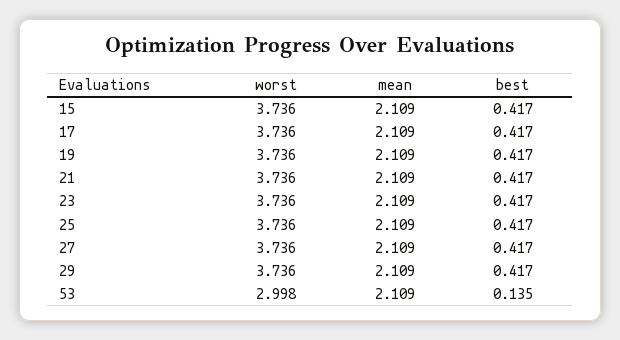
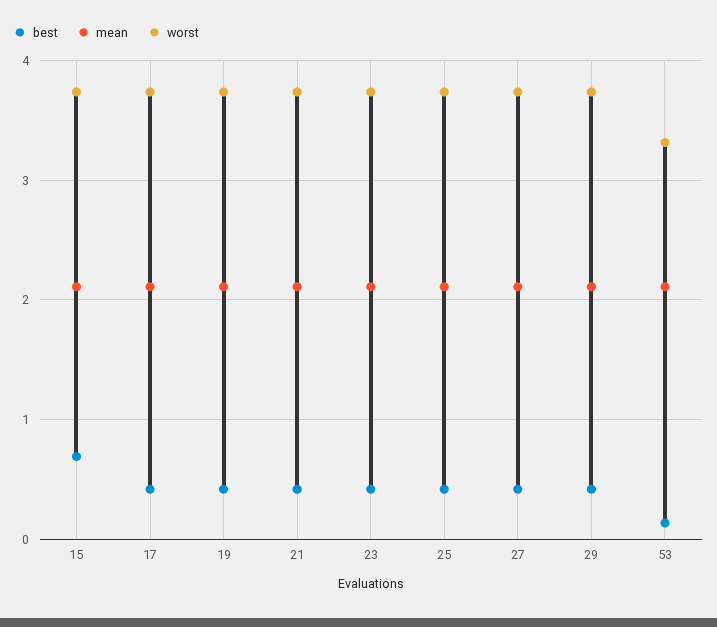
best, 15: 0.417 -> 0.7
worst, 53: 2.998 -> 3.3

